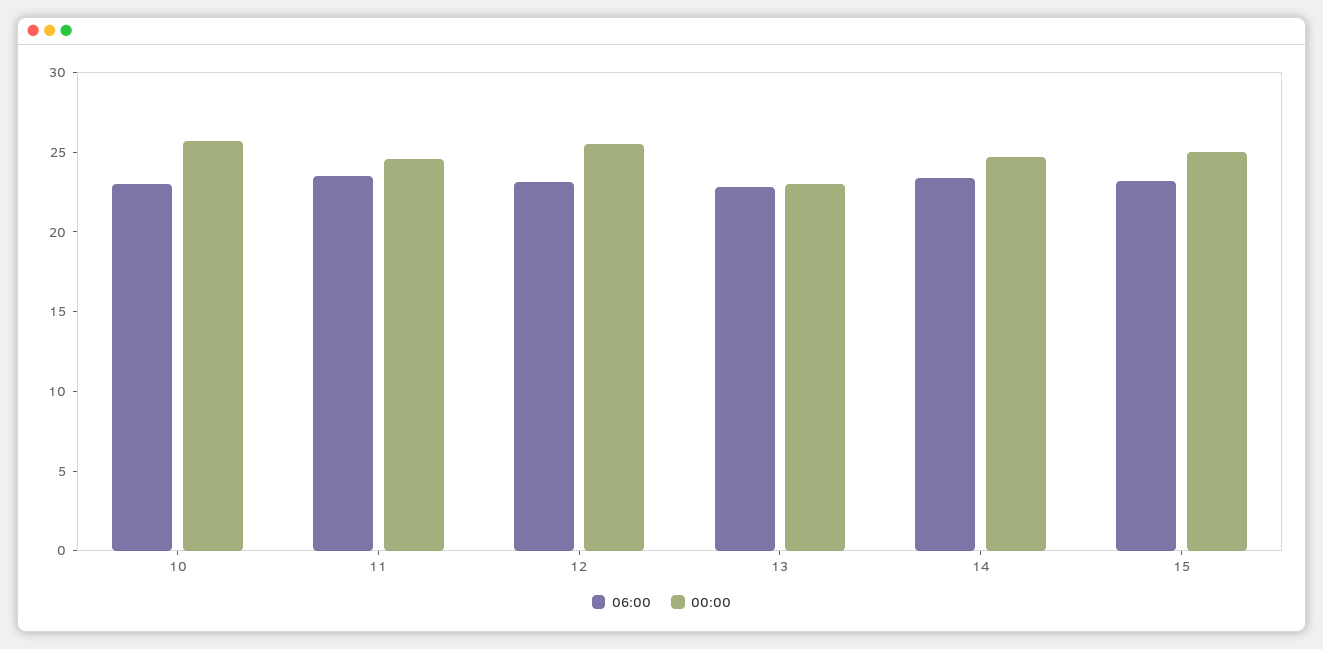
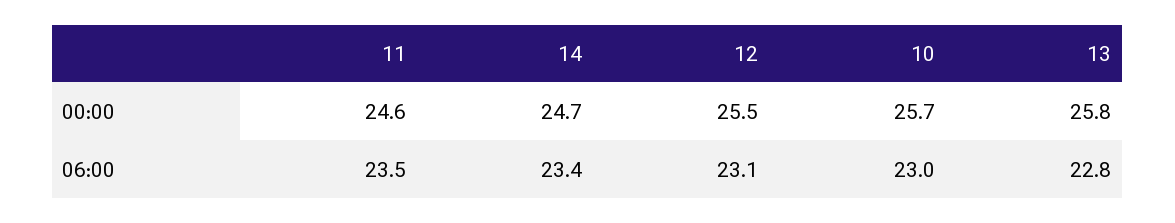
00:00, 13: 23 -> 25.8
06:00, 15: 23 -> none
00:00, 15: 25 -> none

